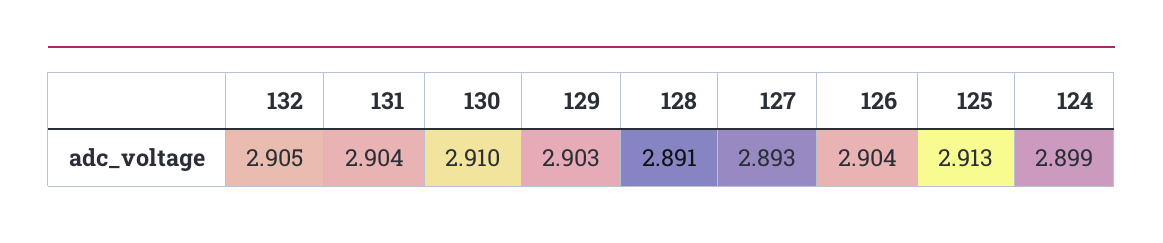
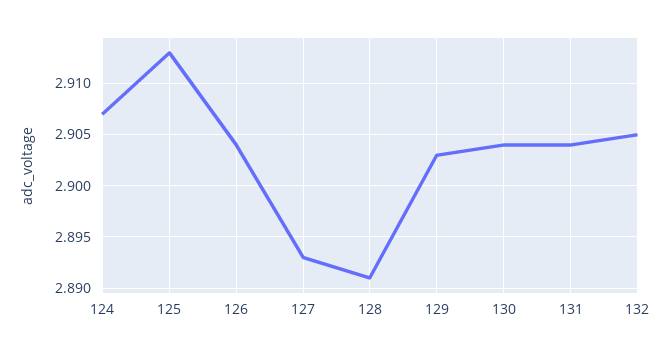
130: 2.91 -> 2.904
124: 2.899 -> 2.907

